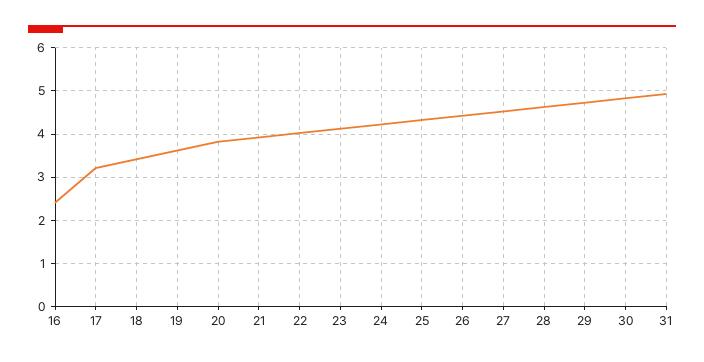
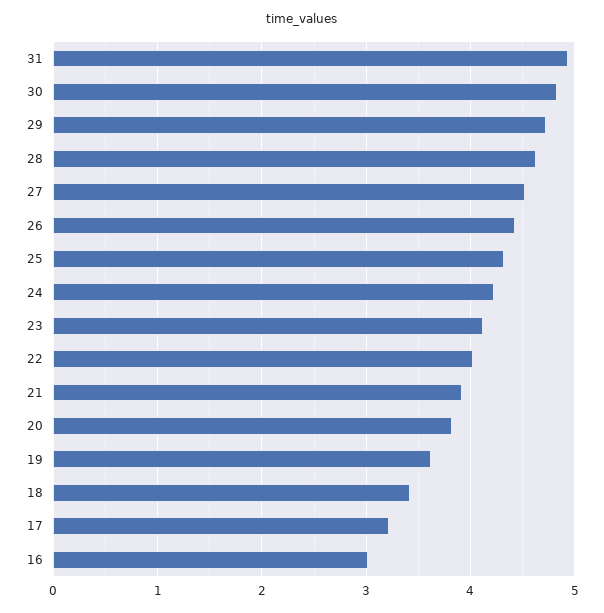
16: 2.4 -> 3

